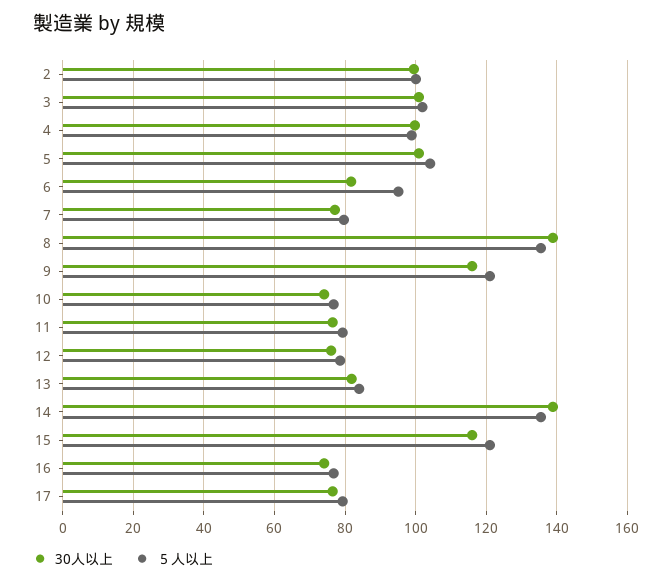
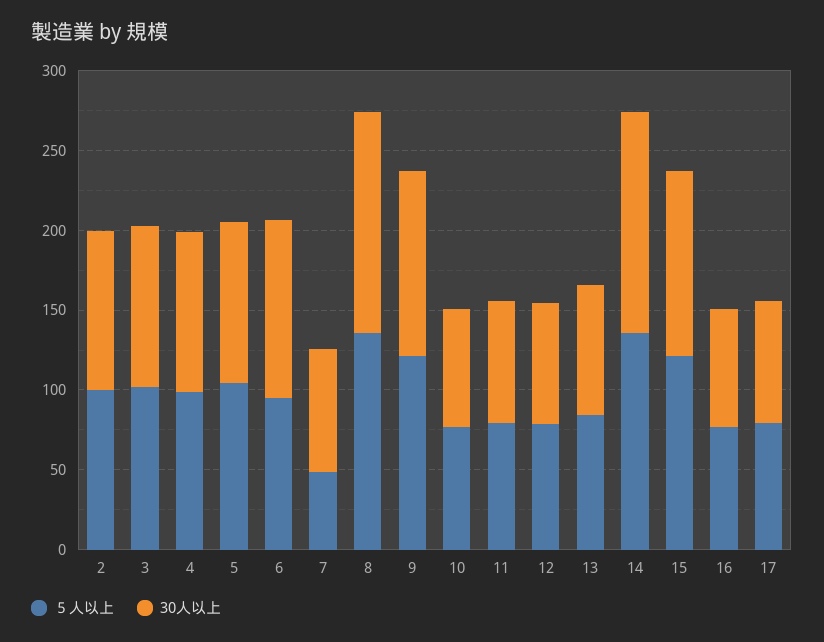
30人以上, 6: 82 -> 110
５人以上, 7: 80 -> 50

